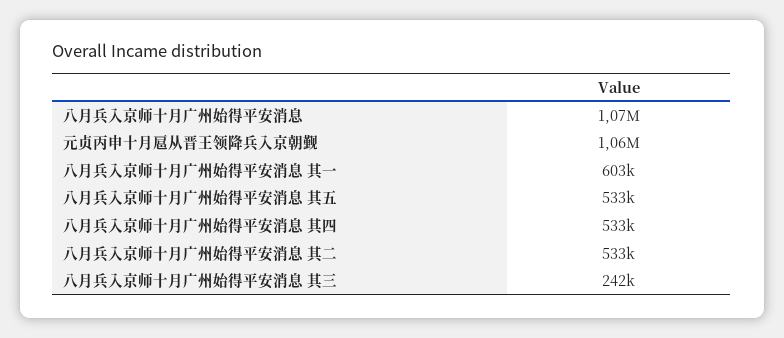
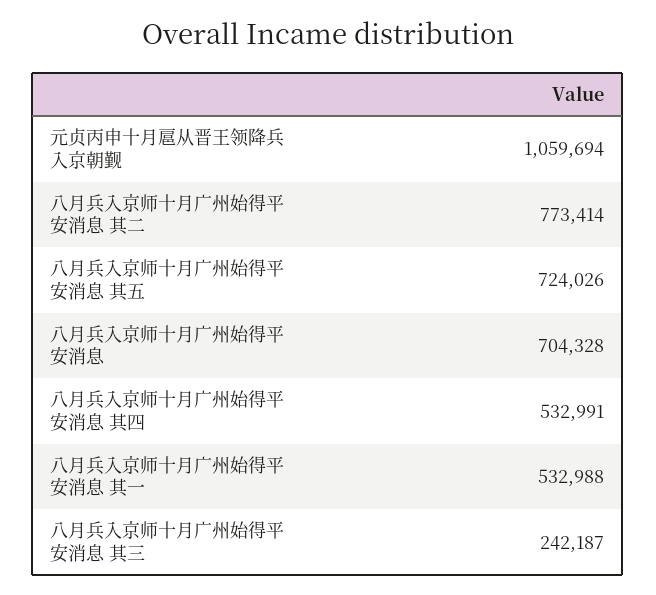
八月兵入京师十月广州始得平安消息: 1070000 -> 704328
八月兵入京师十月广州始得平安消息 其一: 603000 -> 532988
八月兵入京师十月广州始得平安消息 其五: 533000 -> 724026
八月兵入京师十月广州始得平安消息 其二: 533000 -> 773414

